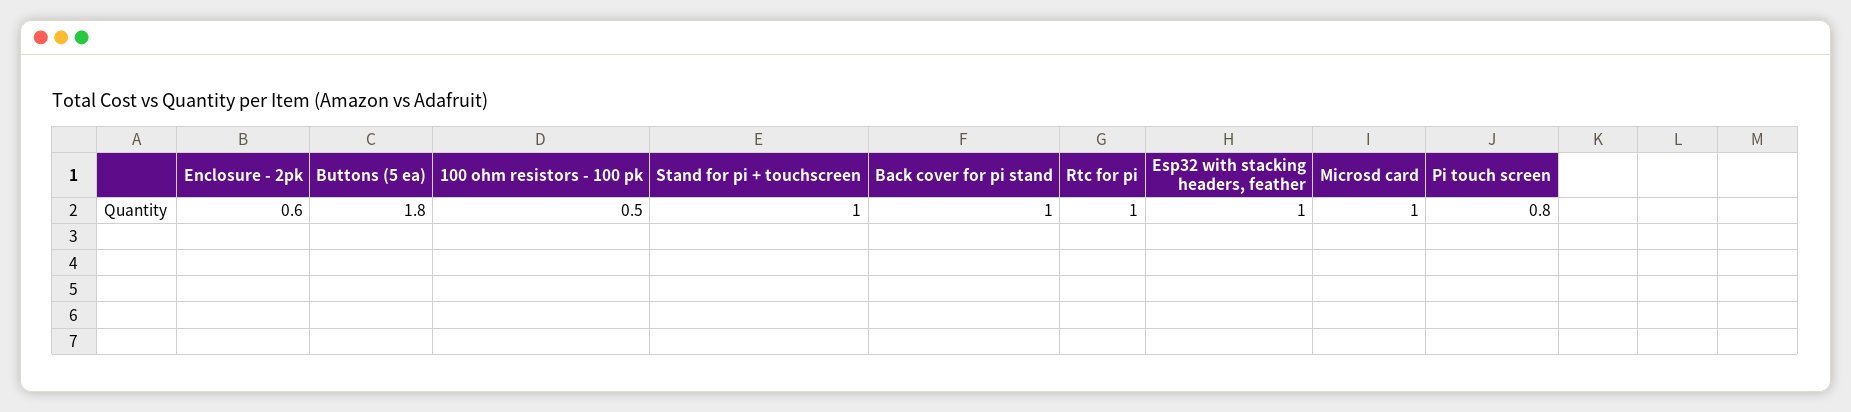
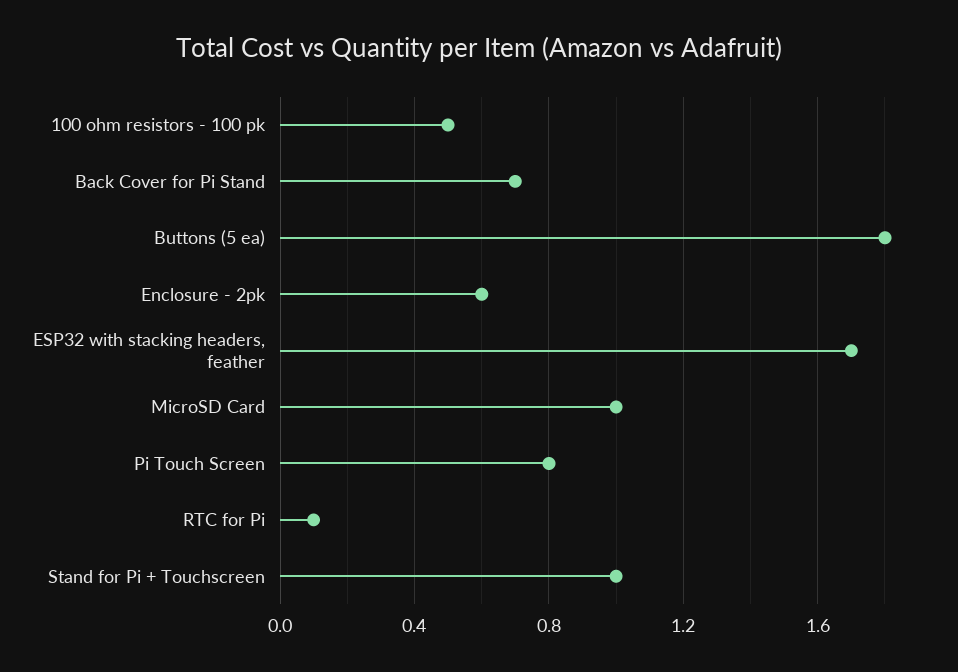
Back cover for pi stand: 1 -> 0.7
Rtc for pi: 1 -> 0.1
Esp32 with stacking headers, feather: 1 -> 1.7

